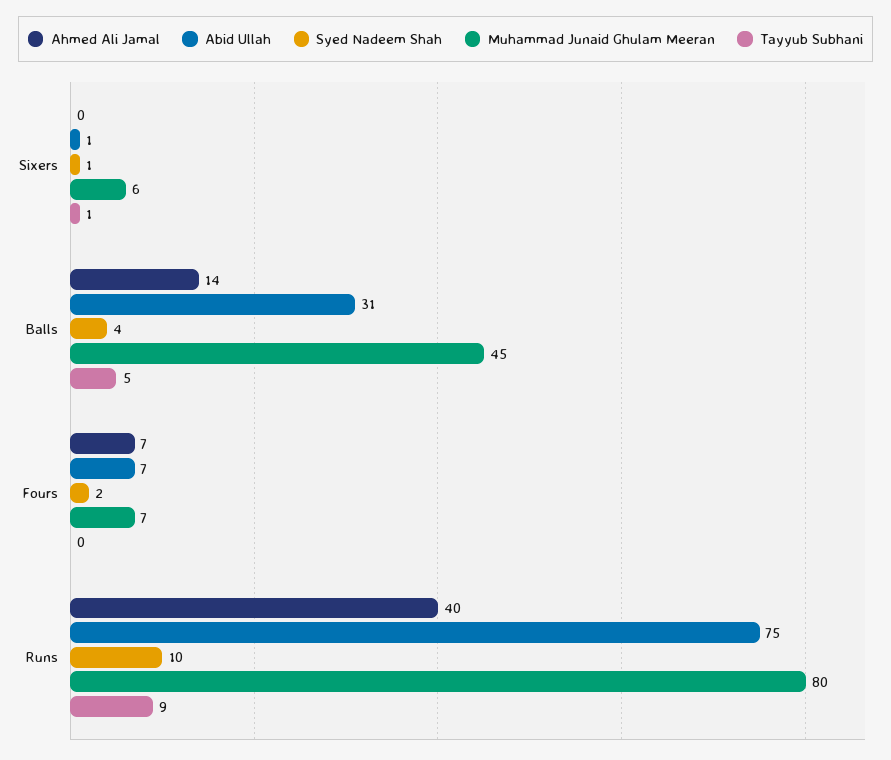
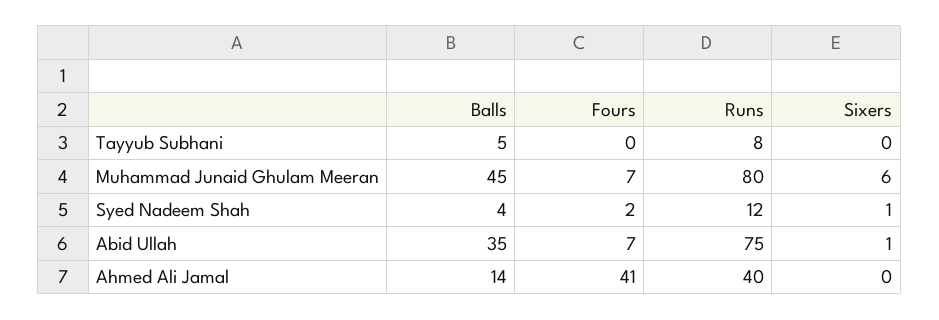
Tayyub Subhani, Sixers: 1 -> 0
Abid Ullah, Balls: 31 -> 35
Ahmed Ali Jamal, Fours: 7 -> 41
Syed Nadeem Shah, Runs: 10 -> 12
Tayyub Subhani, Runs: 9 -> 8

